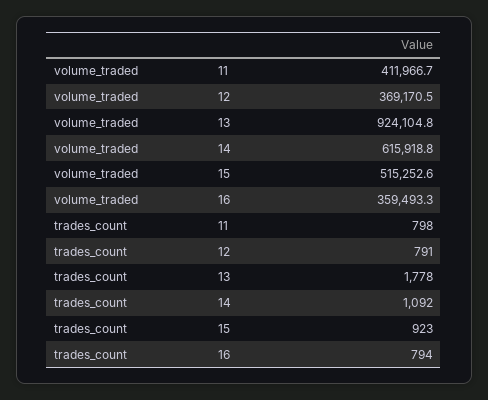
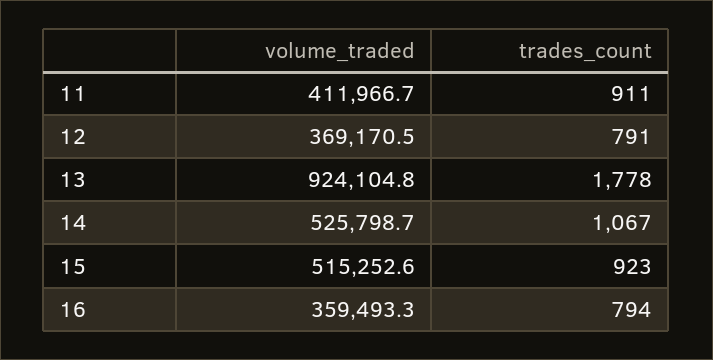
volume_traded, 14: 615918.8 -> 525798.7
trades_count, 11: 798 -> 911
trades_count, 14: 1092 -> 1067

